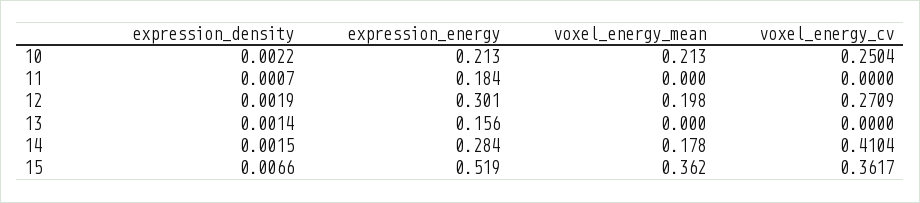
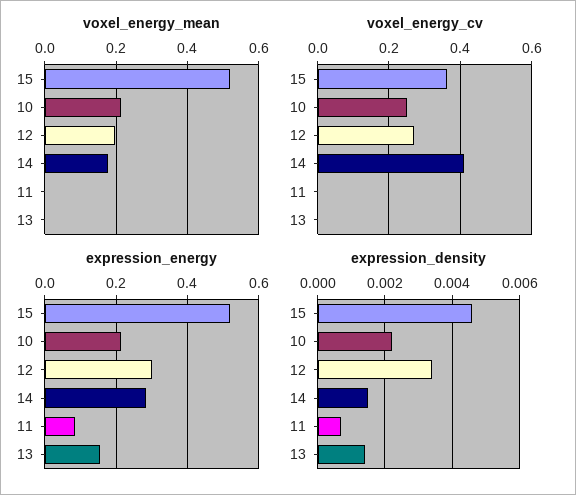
expression_energy, 11: 0.184 -> 0.08
expression_density, 12: 0.0019 -> 0.0035
expression_density, 15: 0.0066 -> 0.0045
voxel_energy_mean, 15: 0.362 -> 0.52

